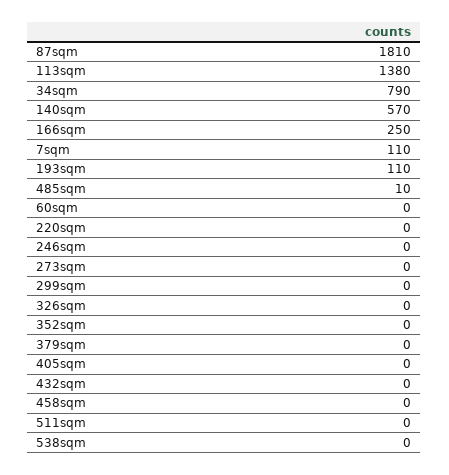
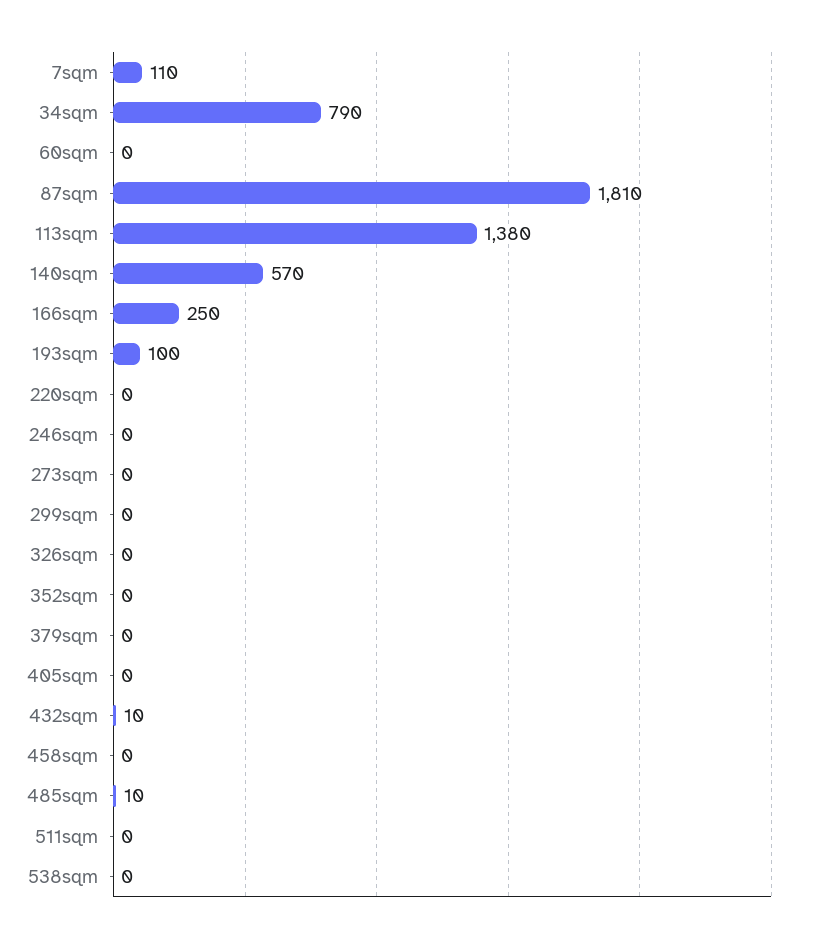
193sqm: 110 -> 100
432sqm: 0 -> 10

